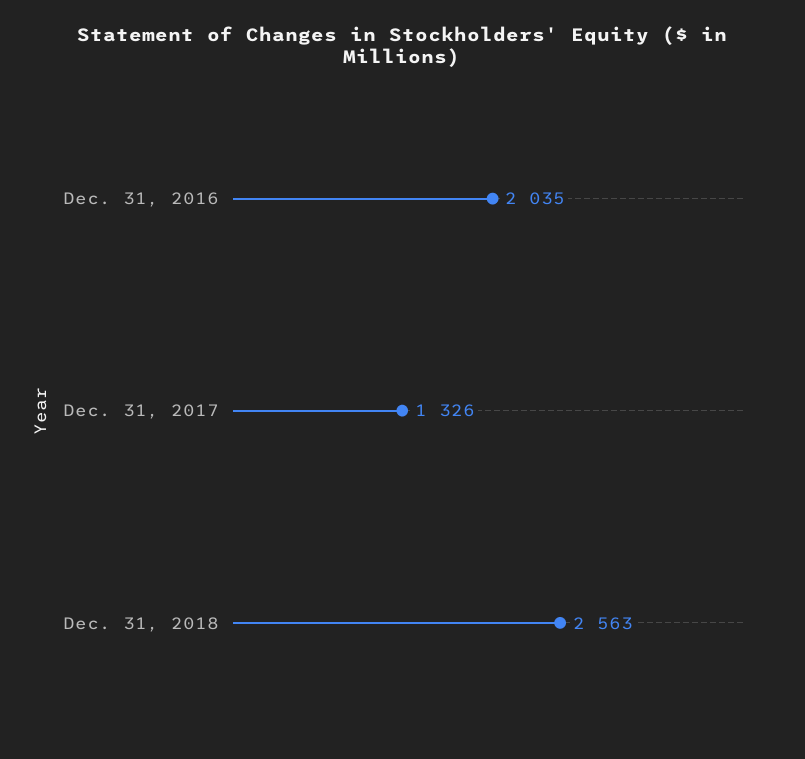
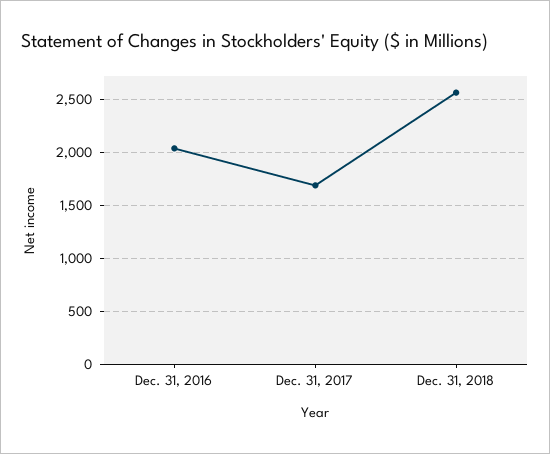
Dec. 31, 2017: 1326 -> 1700

